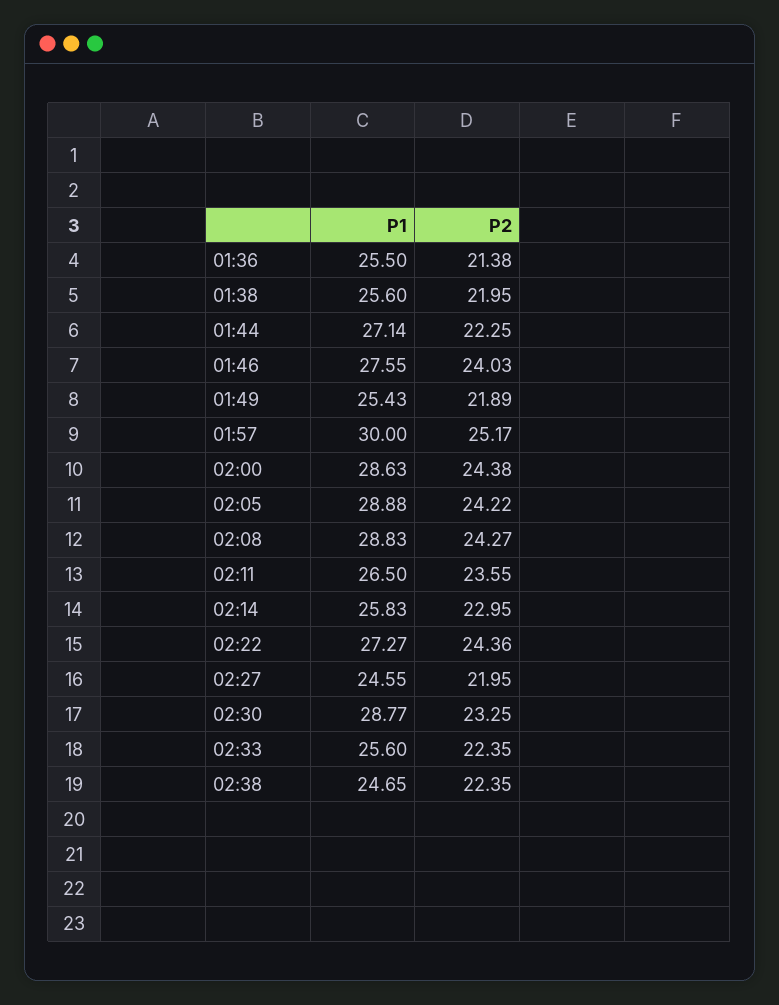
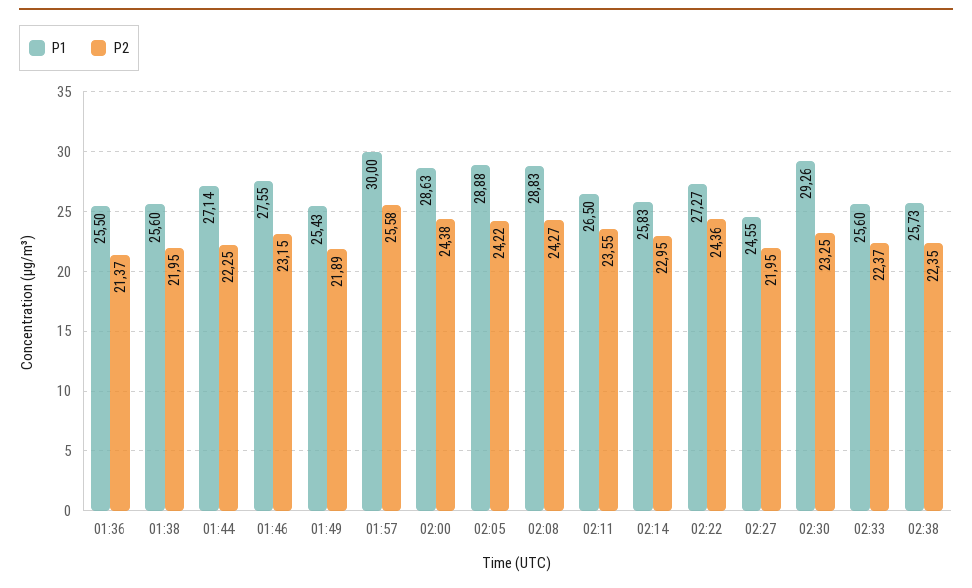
P2, 01:36: 21.38 -> 21.37
P2, 01:46: 24.03 -> 23.15
P2, 01:57: 25.17 -> 25.58
P1, 02:30: 28.77 -> 29.26
P2, 02:33: 22.35 -> 22.37
P1, 02:38: 24.65 -> 25.73

